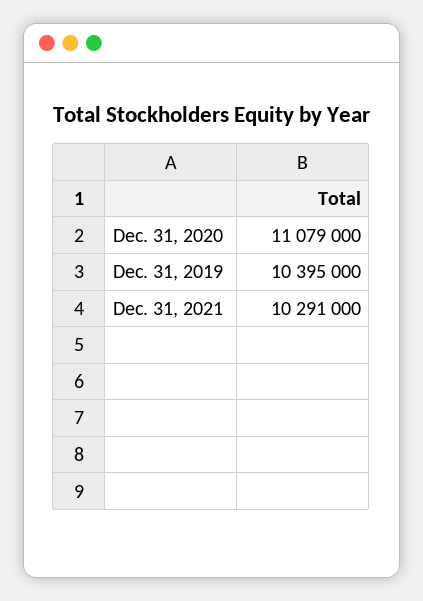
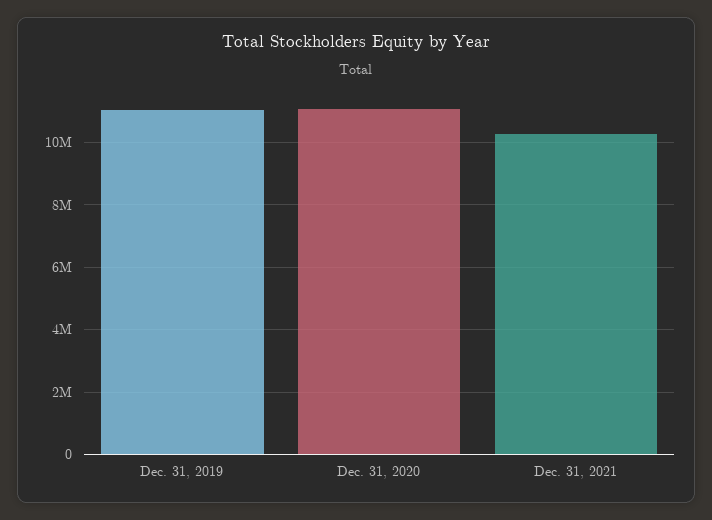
Dec. 31, 2019: 10395000 -> 11000000

